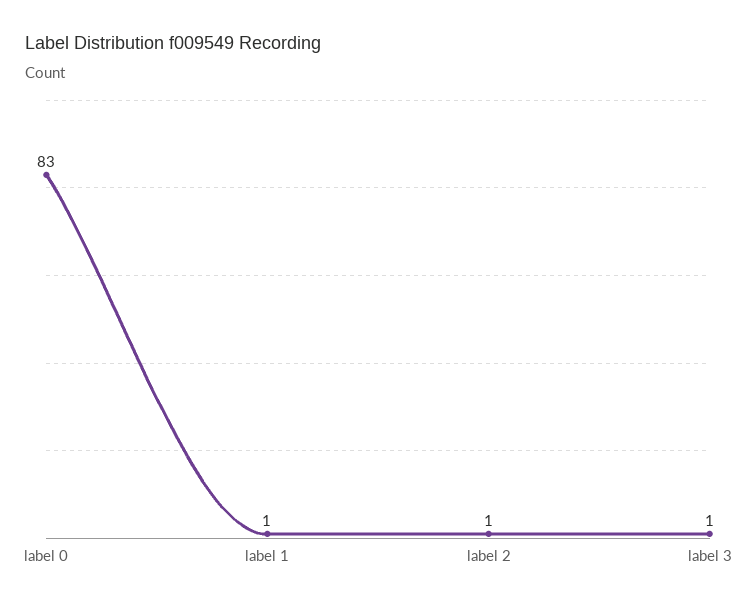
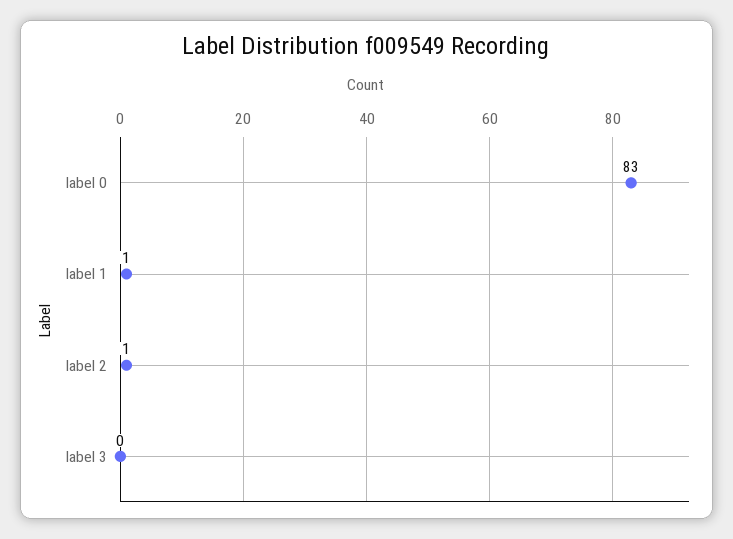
label 3: 1 -> 0

